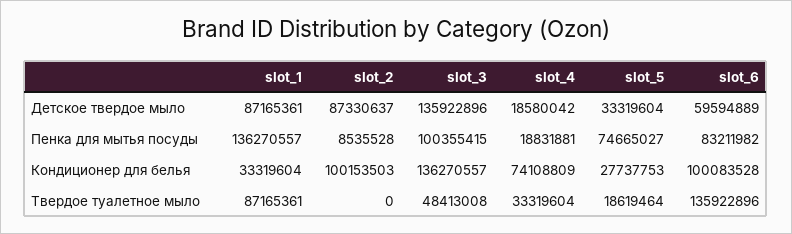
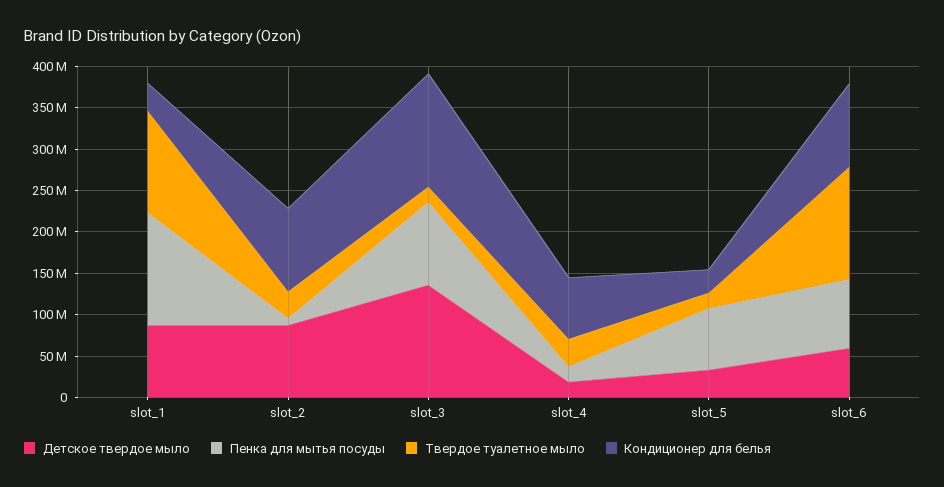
Твердое туалетное мыло, slot_1: 87165361 -> 120000000
Твердое туалетное мыло, slot_2: 0 -> 30000000
Твердое туалетное мыло, slot_3: 48413008 -> 20000000

